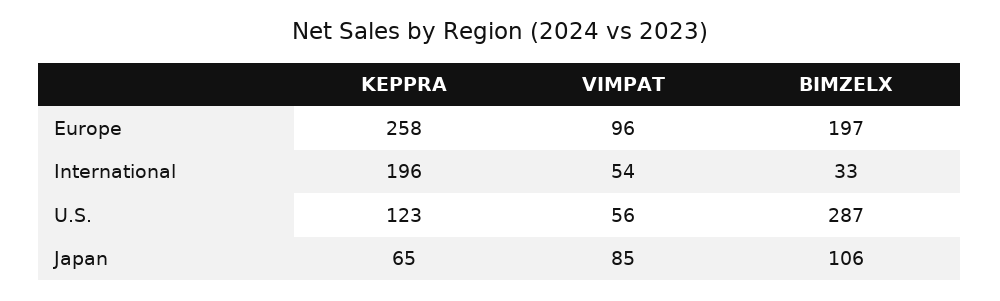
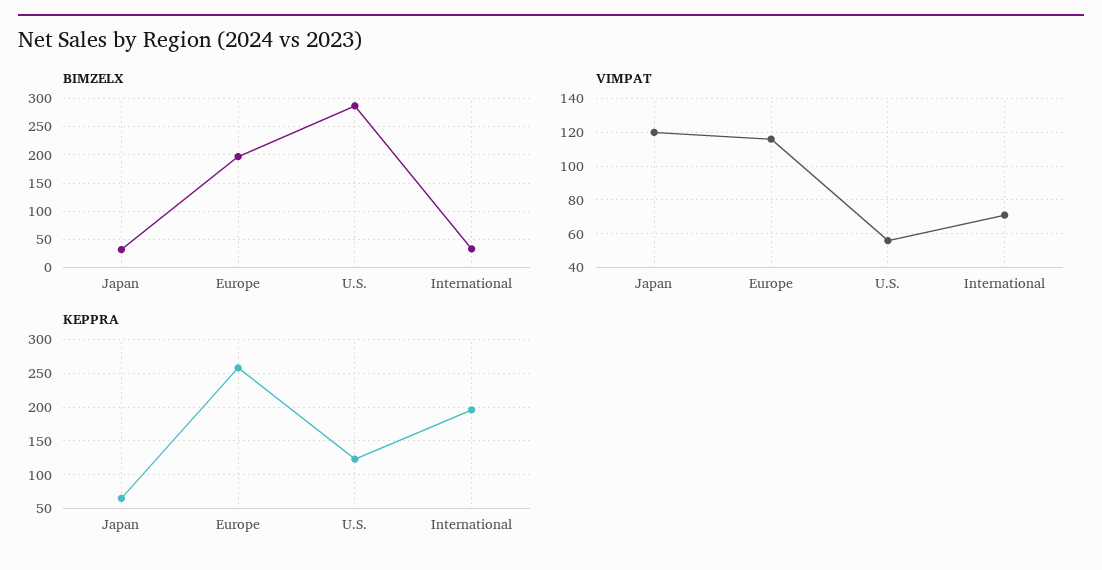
VIMPAT, Europe: 96 -> 115
VIMPAT, International: 54 -> 70
VIMPAT, Japan: 85 -> 120
BIMZELX, Japan: 106 -> 25

